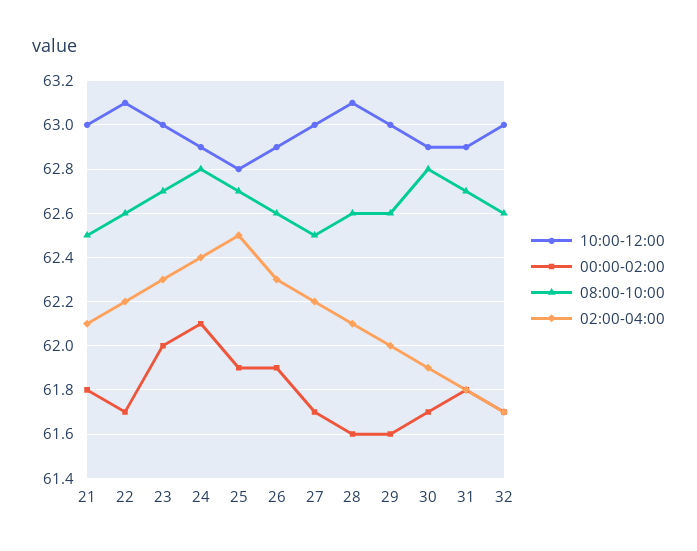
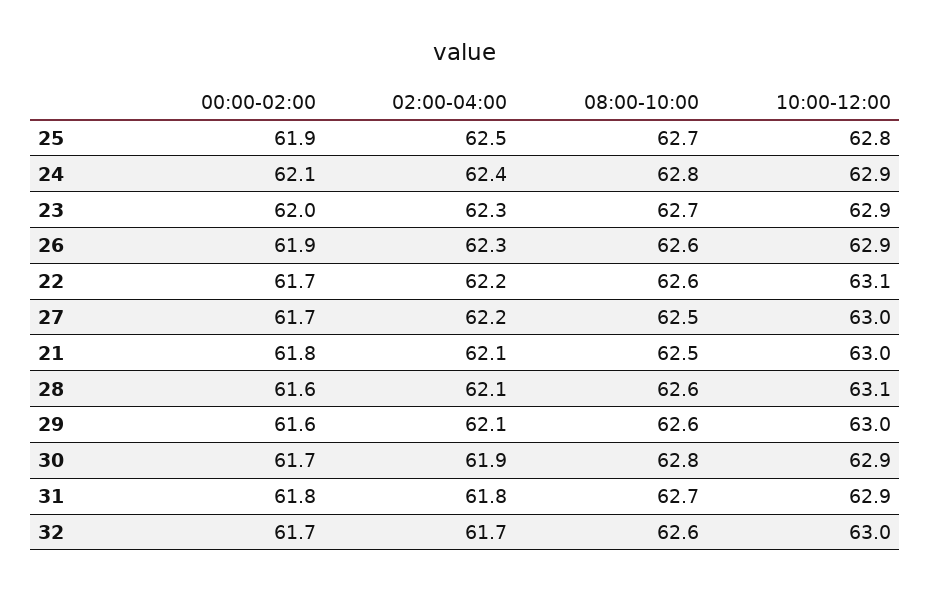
10:00-12:00, 23: 63 -> 62.9
02:00-04:00, 29: 62 -> 62.1

